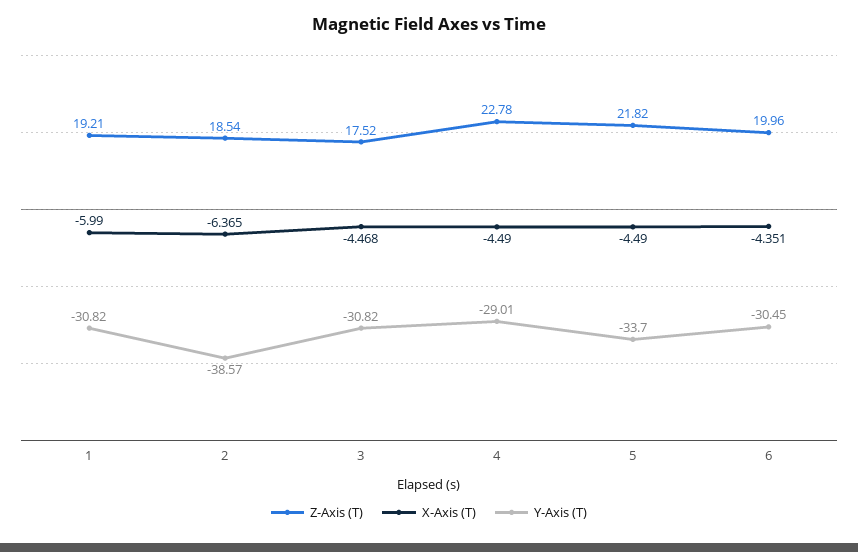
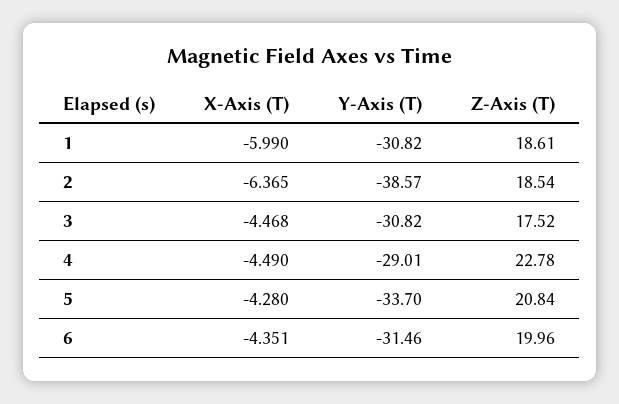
Z-Axis (T), 1: 19.21 -> 18.61
Z-Axis (T), 5: 21.82 -> 20.84
X-Axis (T), 5: -4.49 -> -4.28
Y-Axis (T), 6: -30.45 -> -31.46

